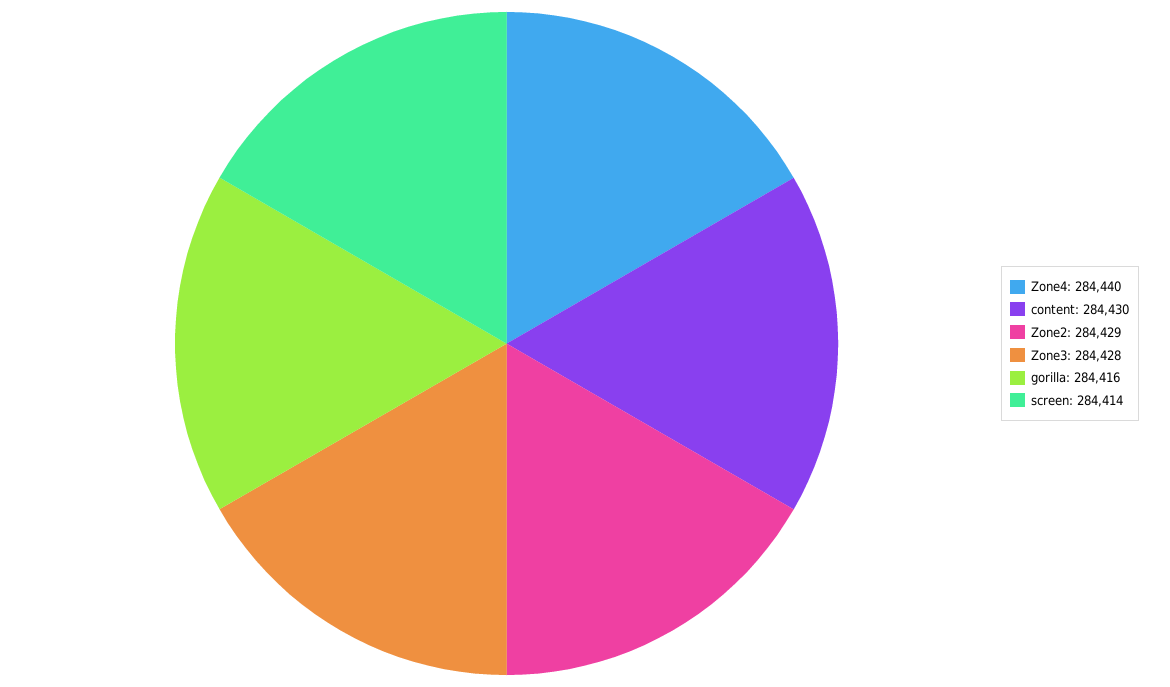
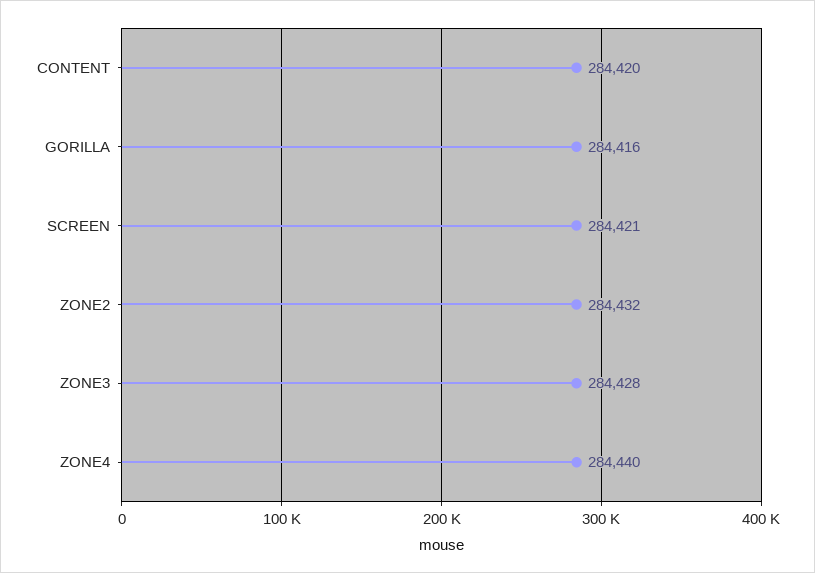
content: 284430 -> 284420
Zone2: 284429 -> 284432
screen: 284414 -> 284421

